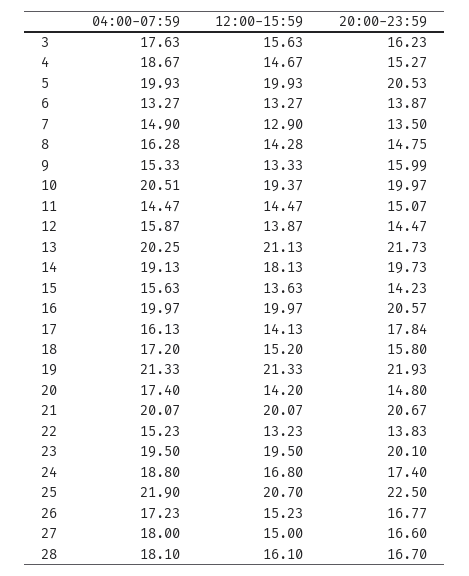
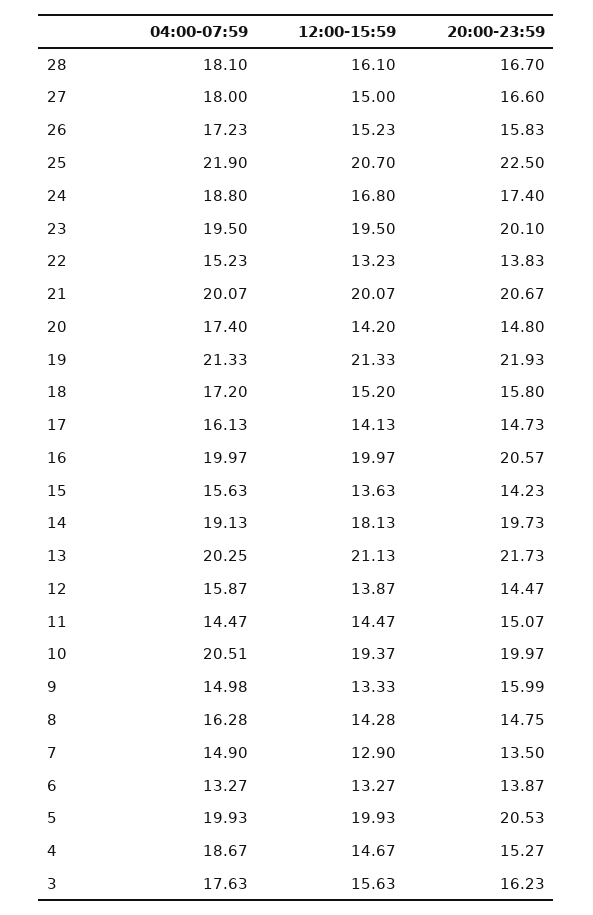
04:00-07:59, 9: 15.33 -> 14.98
20:00-23:59, 17: 17.84 -> 14.73
20:00-23:59, 26: 16.77 -> 15.83

